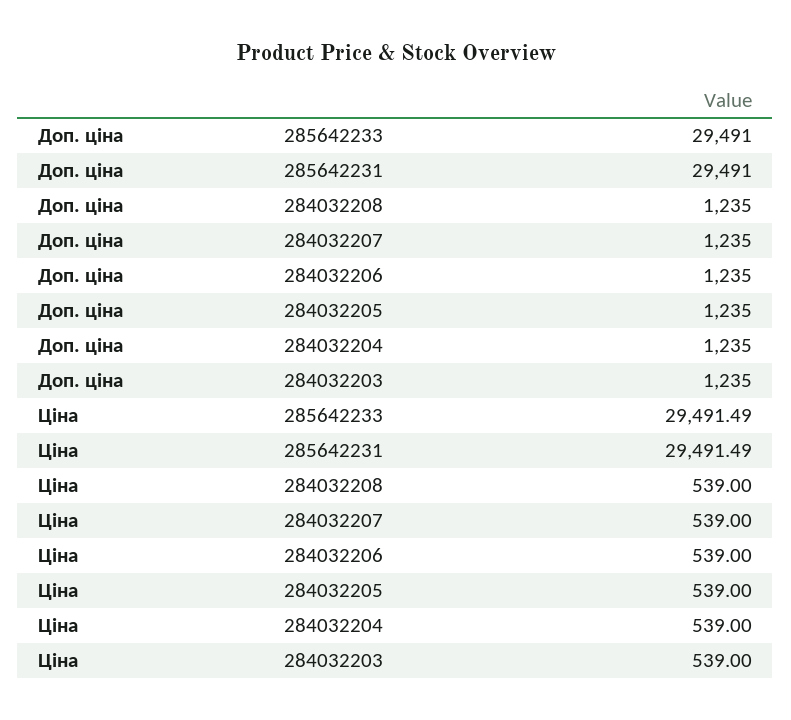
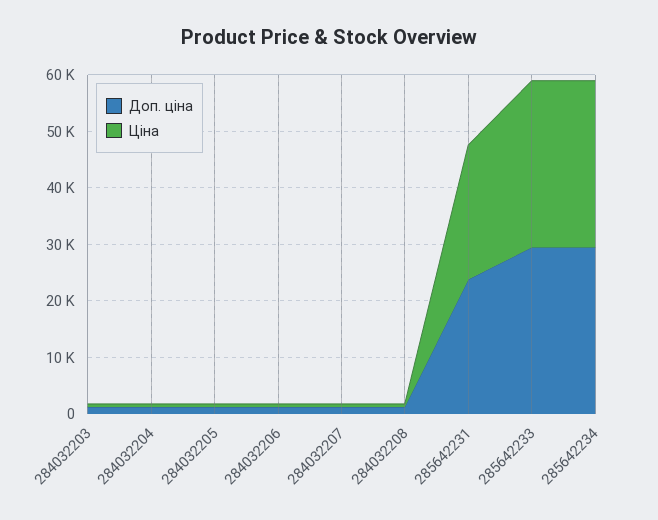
Доп. ціна, 285642231: 29491 -> 24000
Ціна, 285642231: 29491.49 -> 24000
Доп. ціна, 285642234: none -> 30000
Ціна, 285642234: none -> 30000

